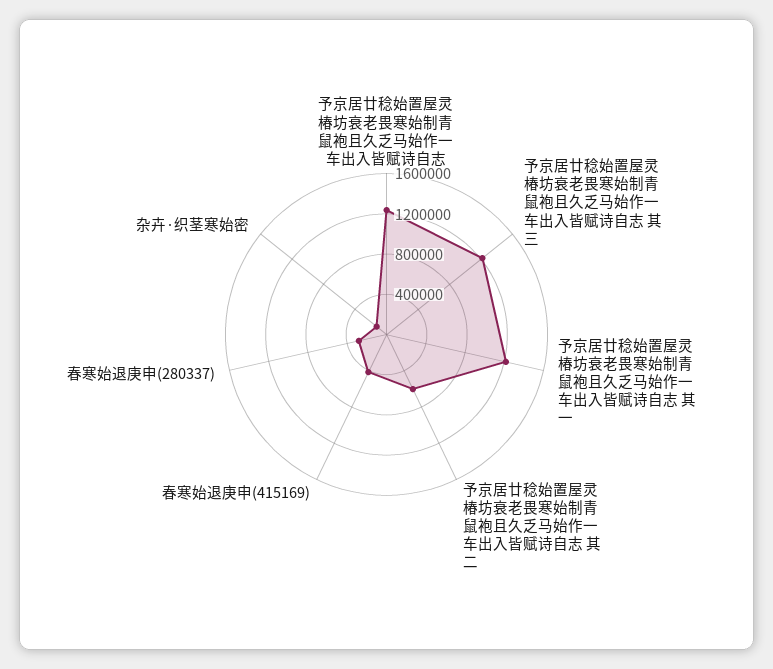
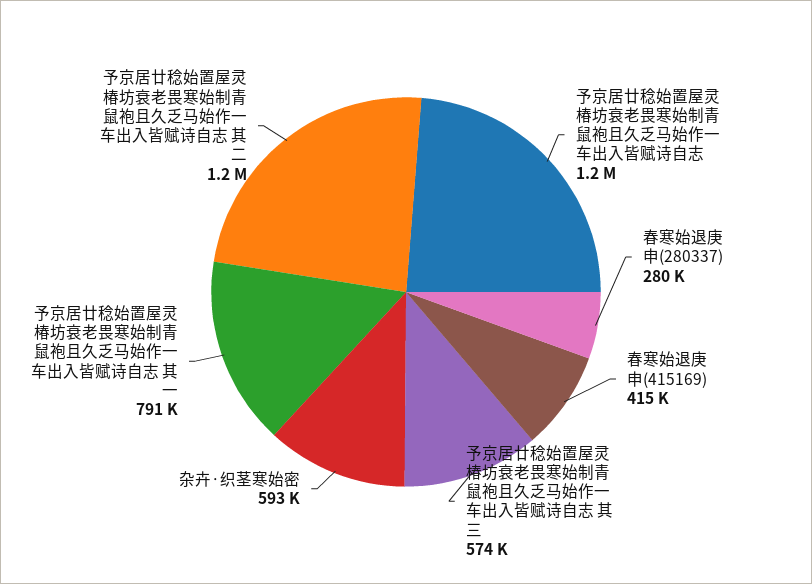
予京居廿稔始置屋灵椿坊衰老畏寒始制青鼠袍且久乏马始作一车出入皆赋诗自志 其三: 1200000 -> 574000
予京居廿稔始置屋灵椿坊衰老畏寒始制青鼠袍且久乏马始作一车出入皆赋诗自志 其一: 1200000 -> 791000
予京居廿稔始置屋灵椿坊衰老畏寒始制青鼠袍且久乏马始作一车出入皆赋诗自志 其二: 600000 -> 1200000
杂卉·织茎寒始密: 100000 -> 593000

